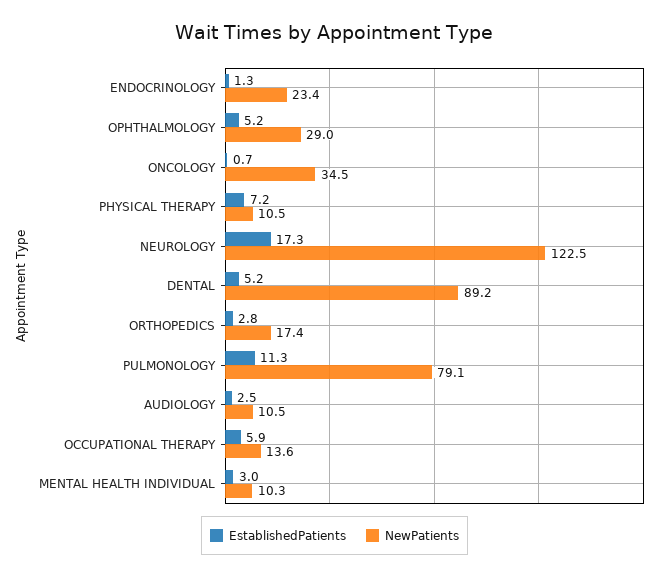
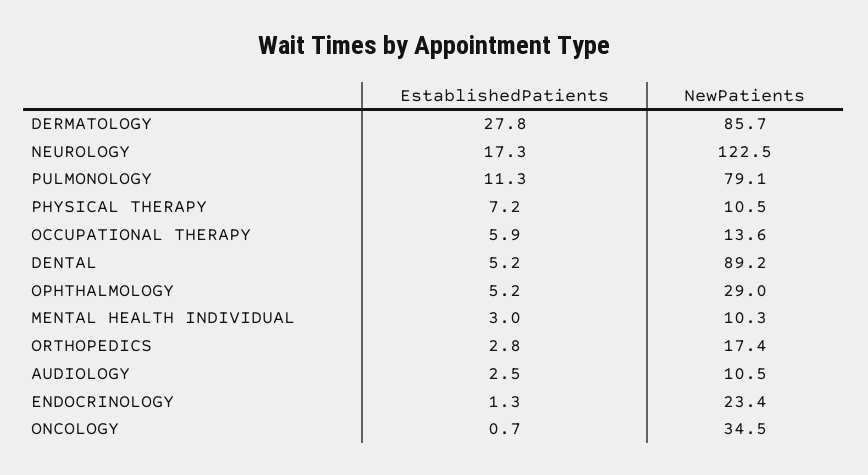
EstablishedPatients, DERMATOLOGY: none -> 27.8
NewPatients, DERMATOLOGY: none -> 85.7

